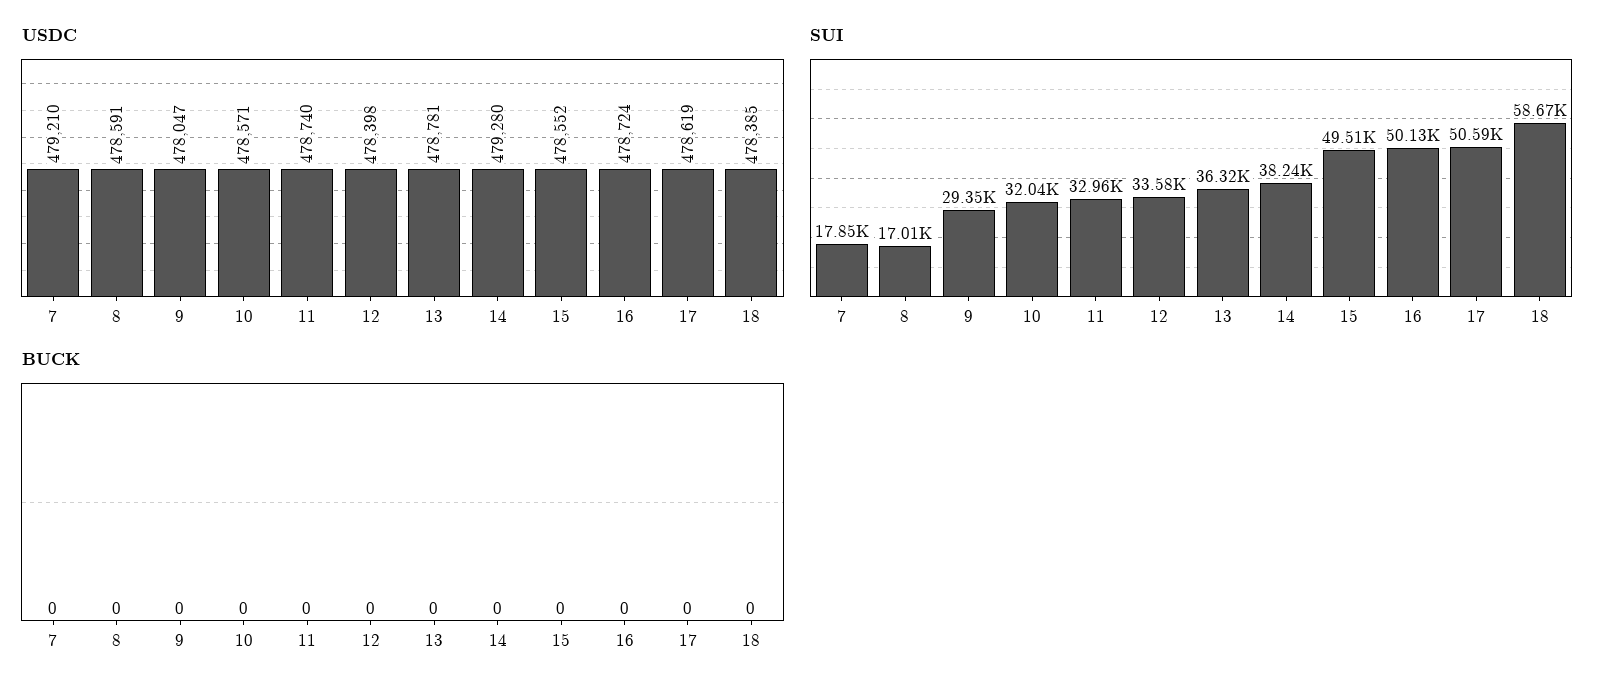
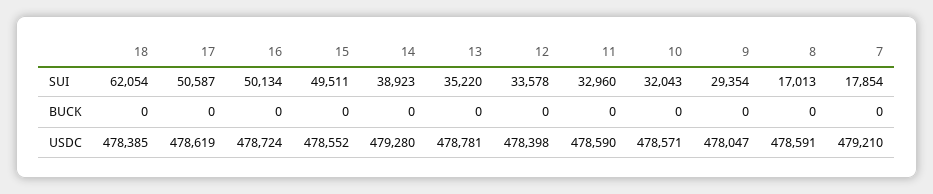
USDC, 11: 478740 -> 478590
SUI, 13: 36320 -> 35220
SUI, 14: 38240 -> 38923
SUI, 18: 58670 -> 62054

